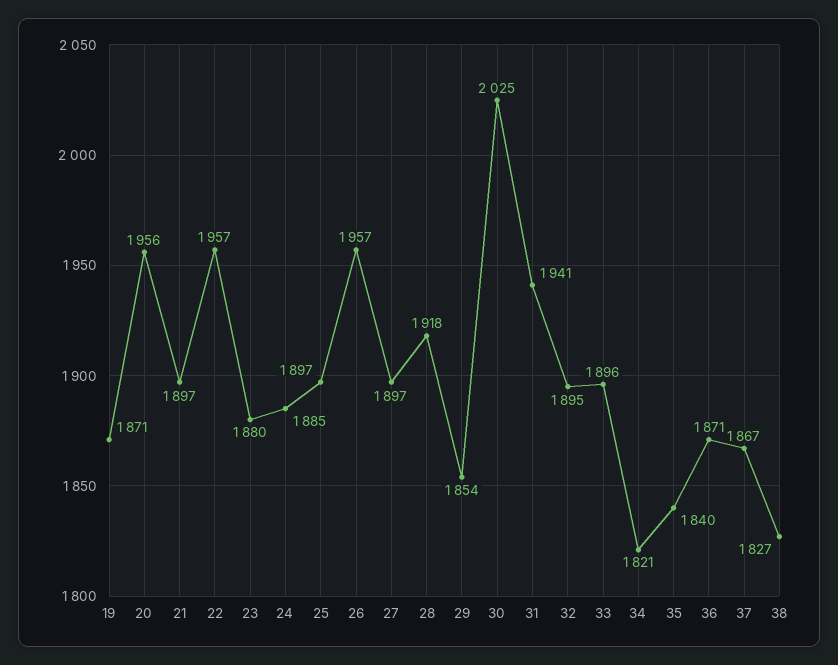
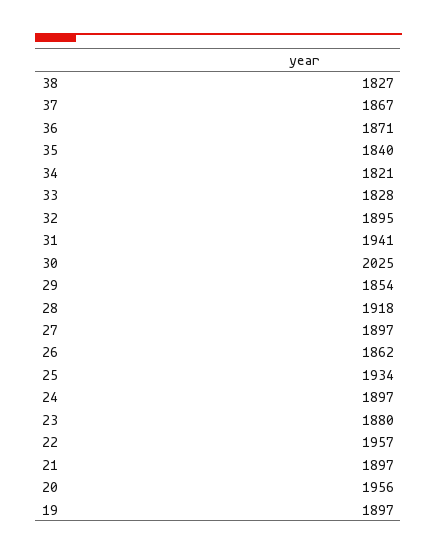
19: 1871 -> 1897
24: 1885 -> 1897
25: 1897 -> 1934
26: 1957 -> 1862
33: 1896 -> 1828

